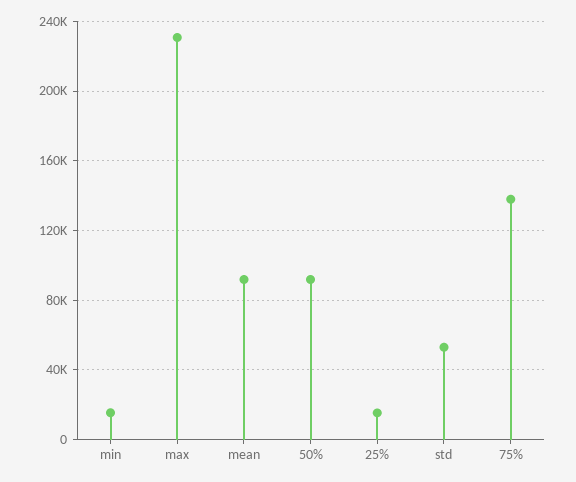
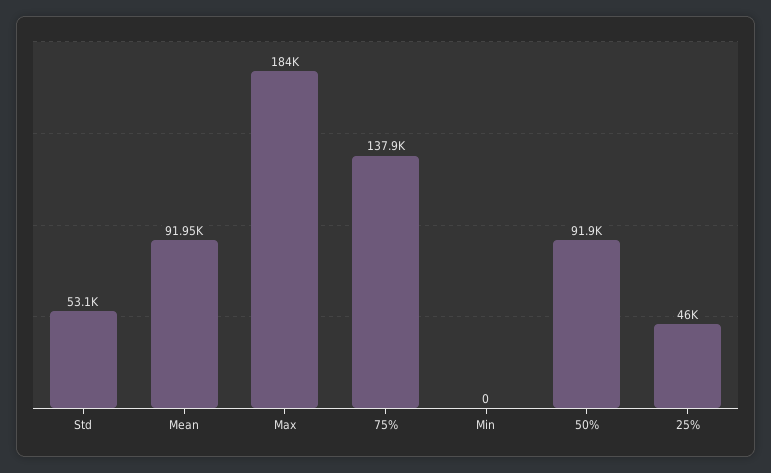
min: 15000 -> 0
max: 230000 -> 184000
25%: 15000 -> 46000

